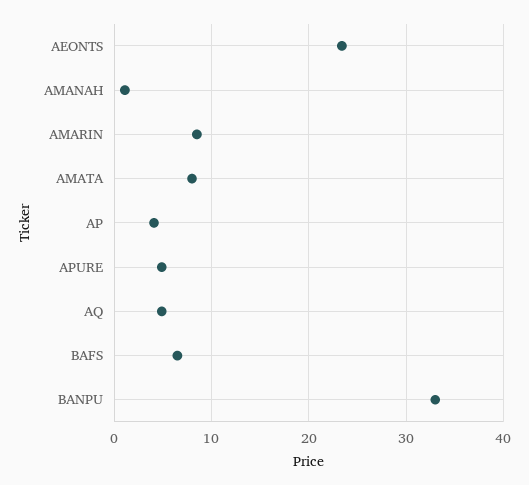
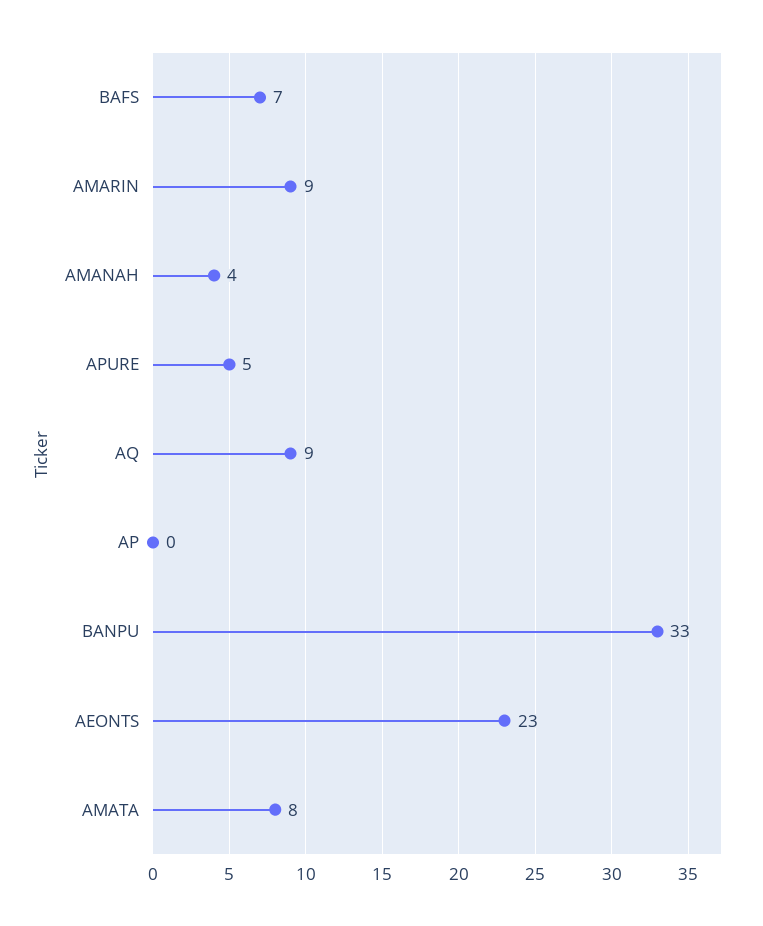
AMANAH: 1 -> 4
AP: 4 -> 0
AQ: 5 -> 9

